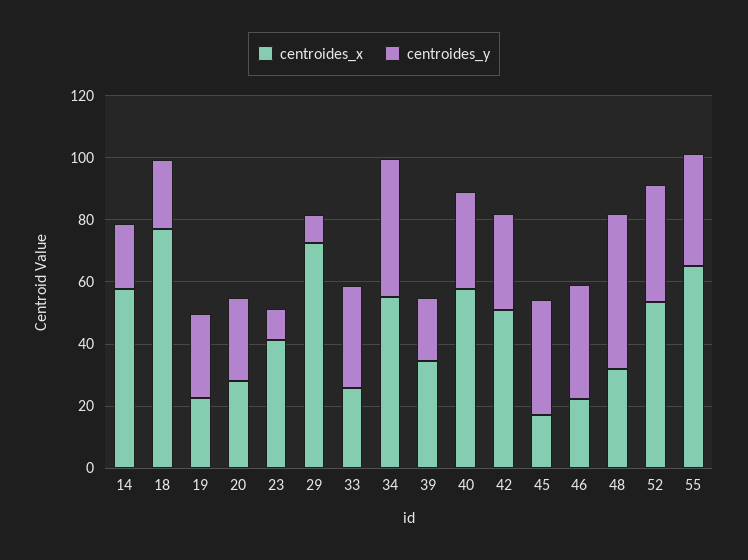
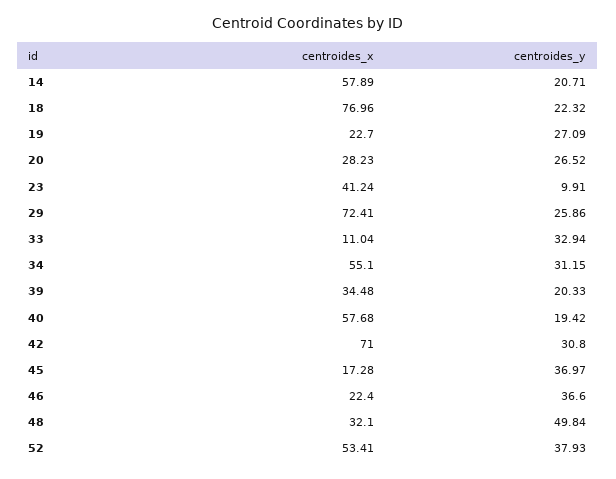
centroides_y, 29: 10 -> 25.86
centroides_x, 33: 25 -> 11.04
centroides_y, 34: 45 -> 31.15
centroides_y, 40: 30 -> 19.42
centroides_x, 42: 50 -> 71
centroides_x, 55: 65 -> none
centroides_y, 55: 35 -> none

